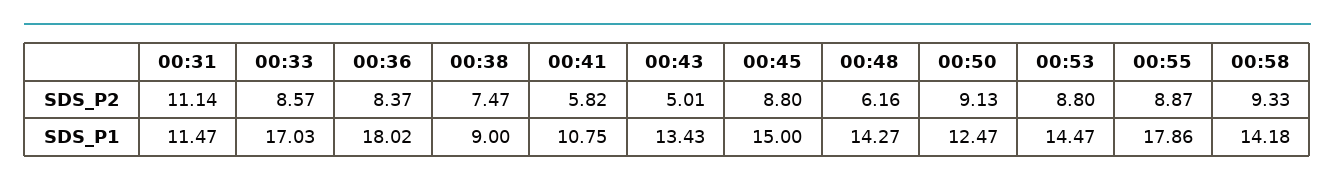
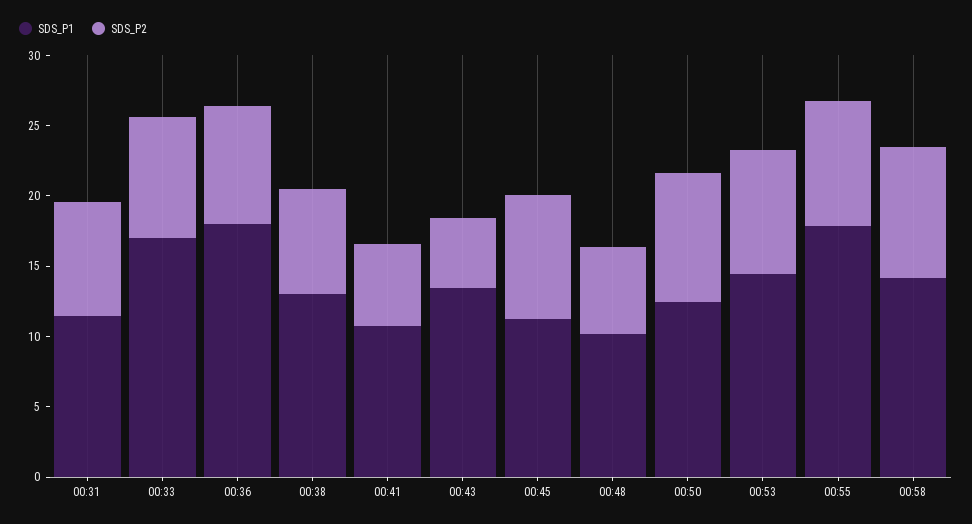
SDS_P2, 00:31: 11.14 -> 8
SDS_P1, 00:38: 9 -> 13
SDS_P1, 00:45: 15 -> 11
SDS_P1, 00:48: 14.27 -> 10

